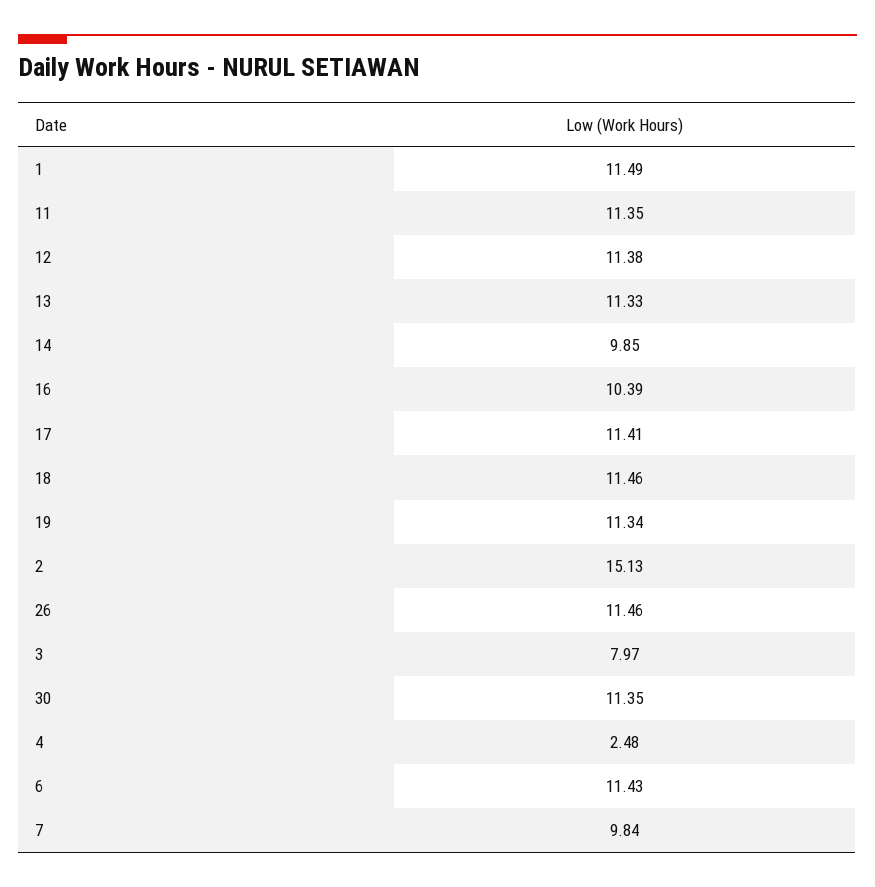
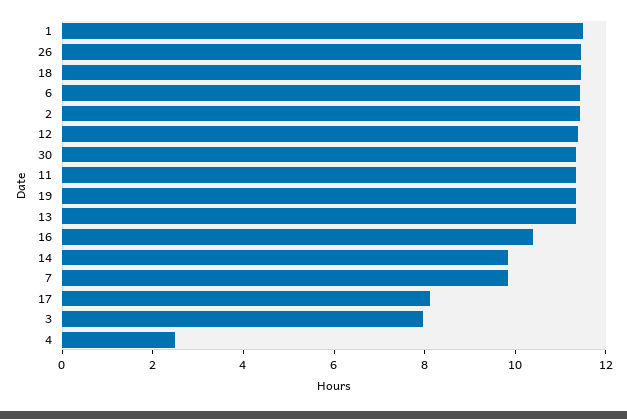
17: 11.41 -> 8
2: 15.13 -> 11.5

